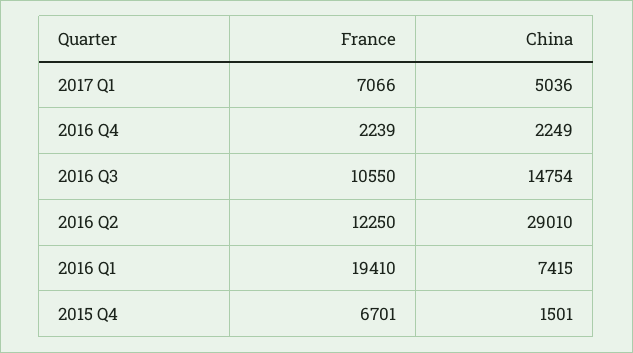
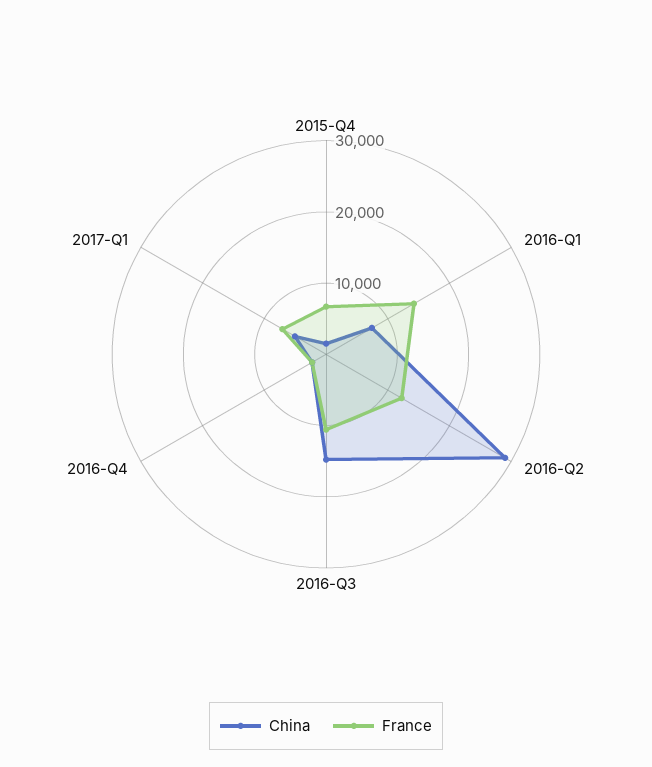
France, 2016 Q1: 19410 -> 14000

